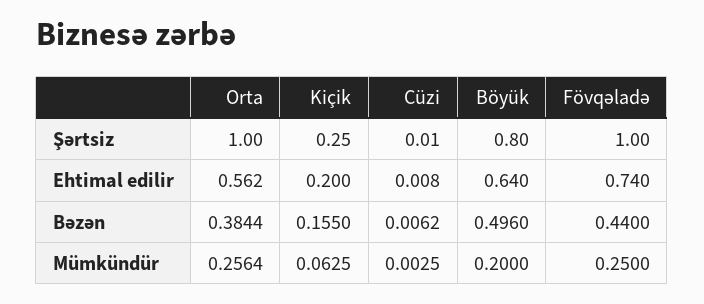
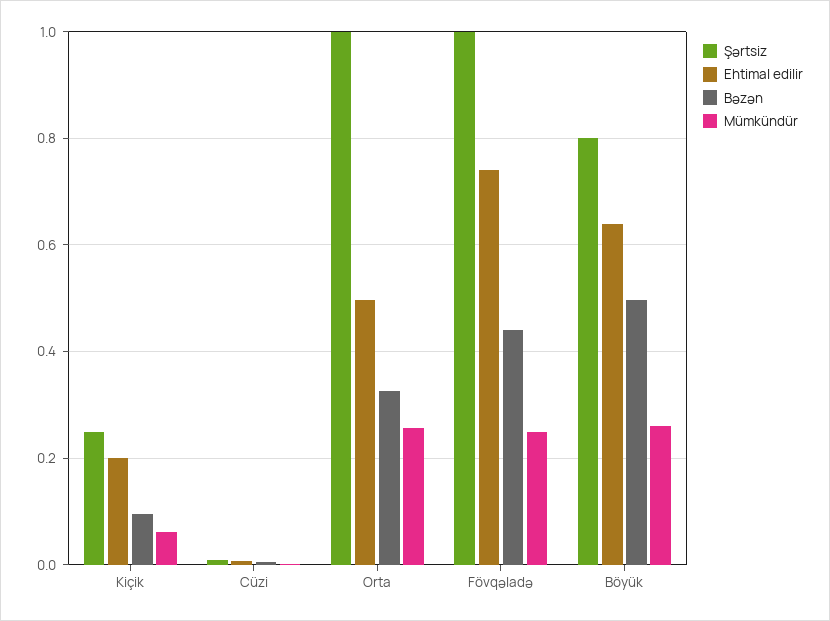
Ehtimal edilir, Orta: 0.562 -> 0.5
Bəzən, Orta: 0.3844 -> 0.32
Bəzən, Kiçik: 0.155 -> 0.1
Mümkündür, Böyük: 0.2 -> 0.26

